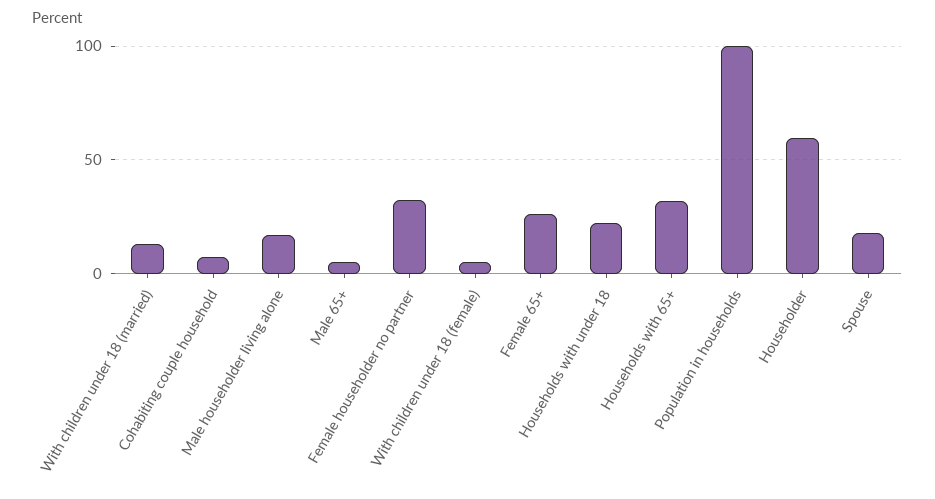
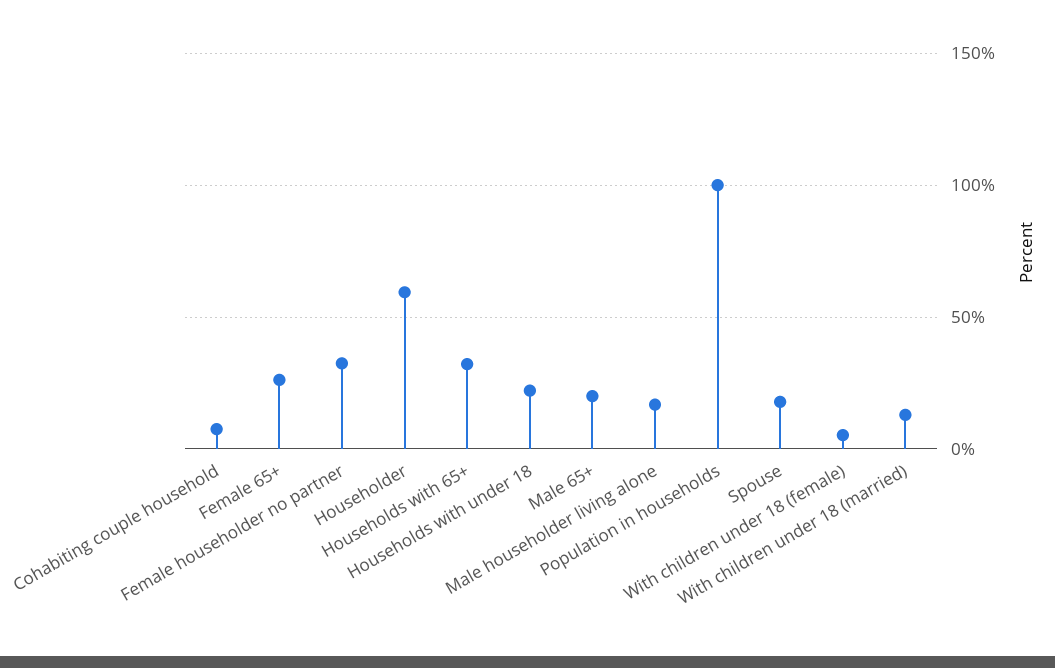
Male 65+: 5 -> 20

